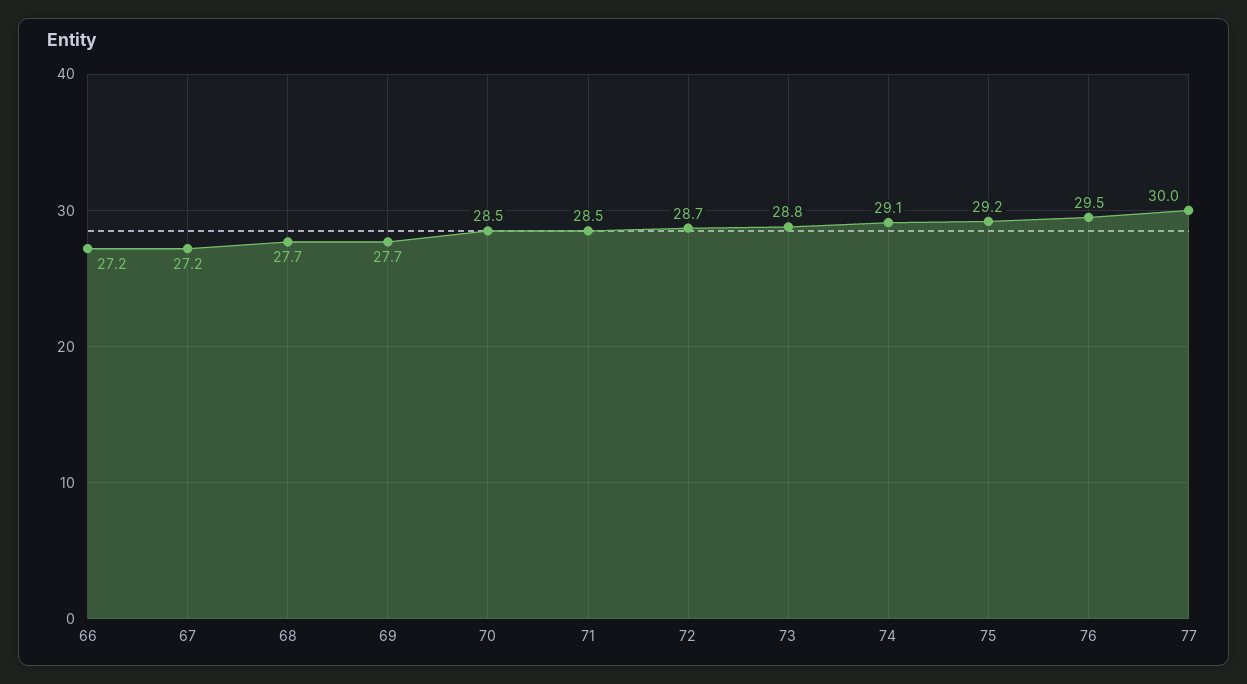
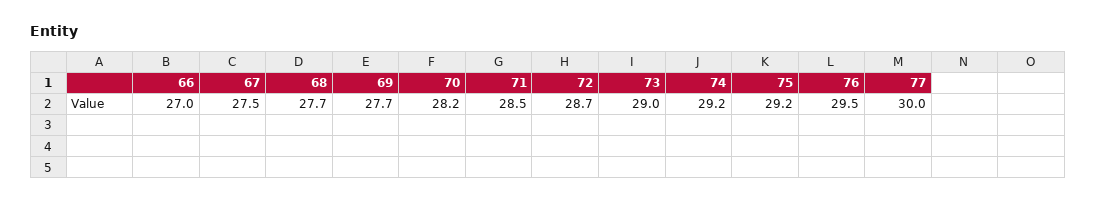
66: 27.2 -> 27
67: 27.2 -> 27.5
70: 28.5 -> 28.2
73: 28.8 -> 29
74: 29.1 -> 29.2

